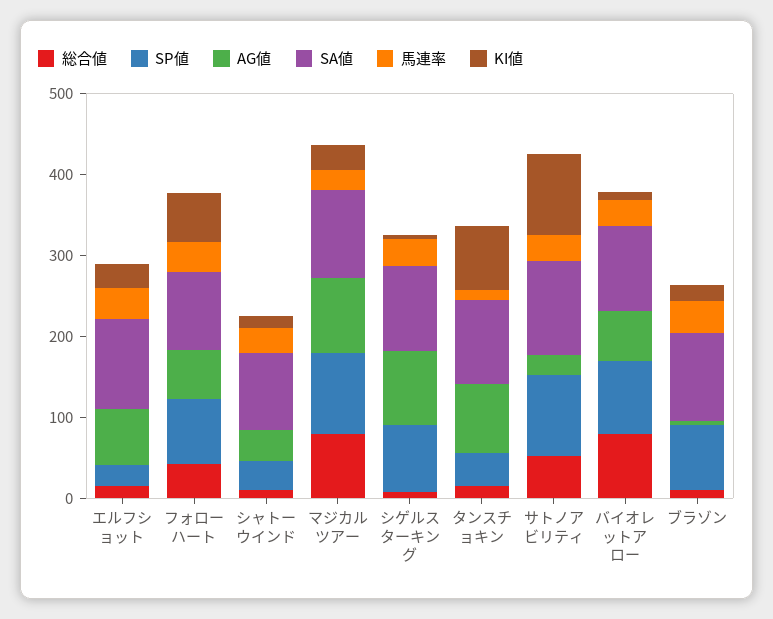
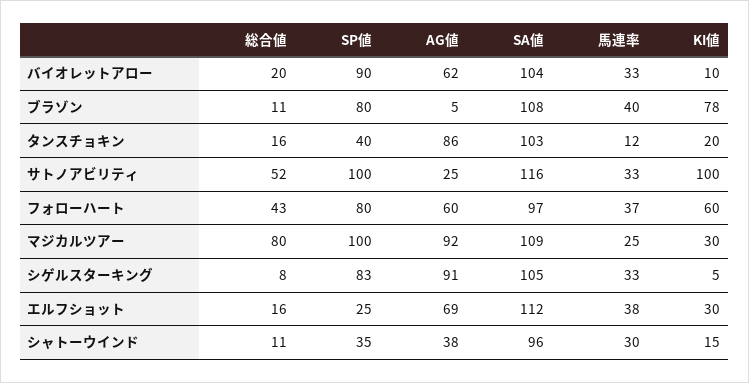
KI値, タンスチョキン: 80 -> 20
総合値, バイオレットアロー: 80 -> 20
KI値, ブラゾン: 20 -> 78

